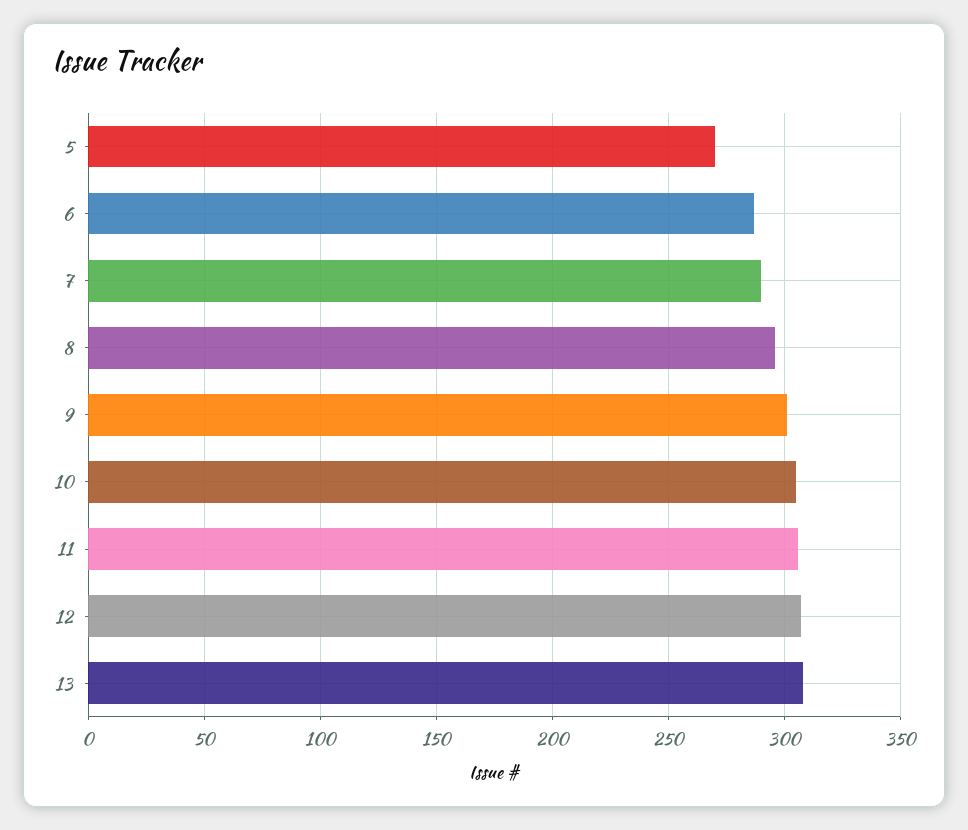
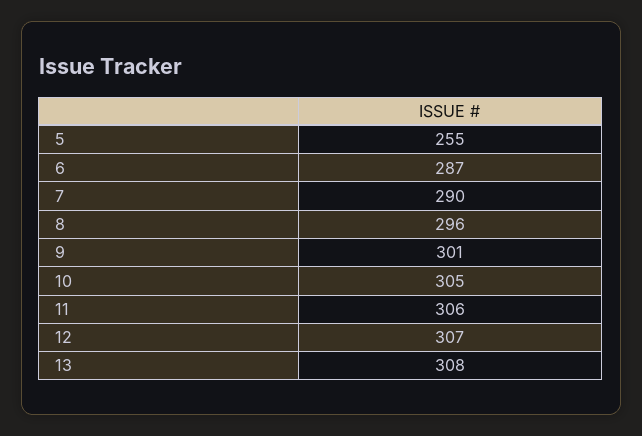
5: 270 -> 255

